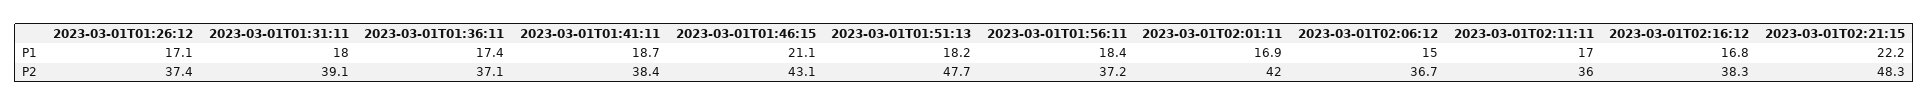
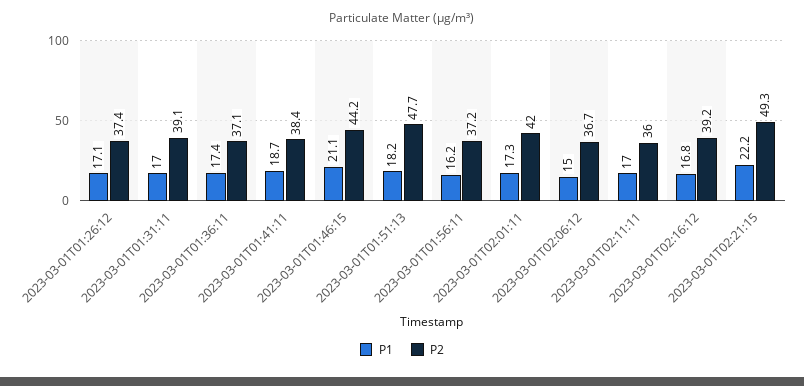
P1, 2023-03-01T01:31:11: 18 -> 17
P1, 2023-03-01T01:56:11: 18.4 -> 16.2
P1, 2023-03-01T02:01:11: 16.9 -> 17.3
P2, 2023-03-01T01:46:15: 43.1 -> 44.2
P2, 2023-03-01T02:16:12: 38.3 -> 39.2
P2, 2023-03-01T02:21:15: 48.3 -> 49.3

